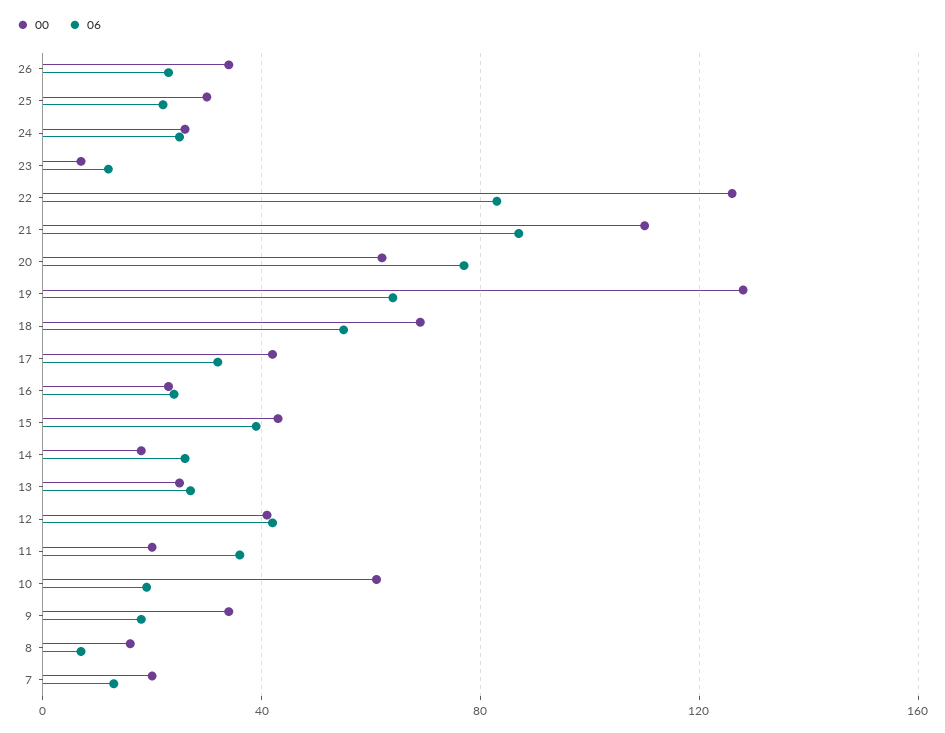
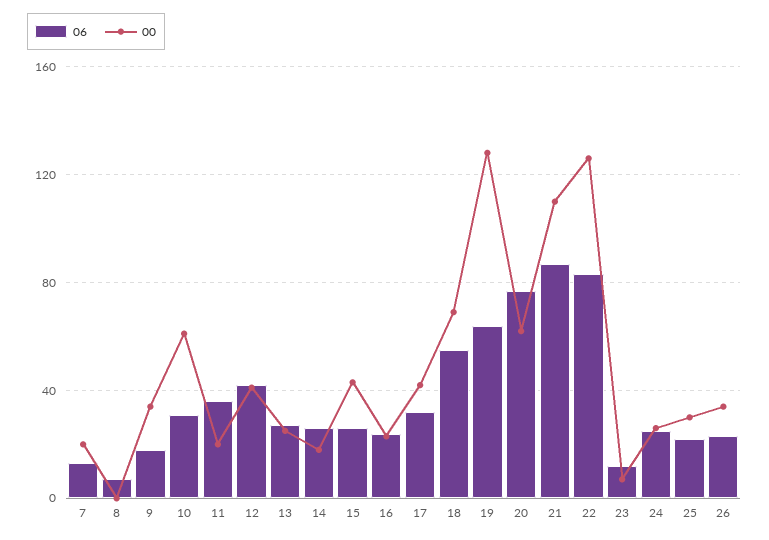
06, 15: 40 -> 25
06, 10: 20 -> 30
00, 8: 15 -> 0

